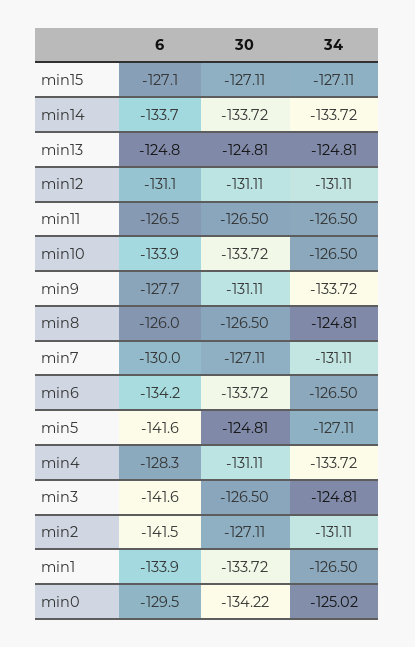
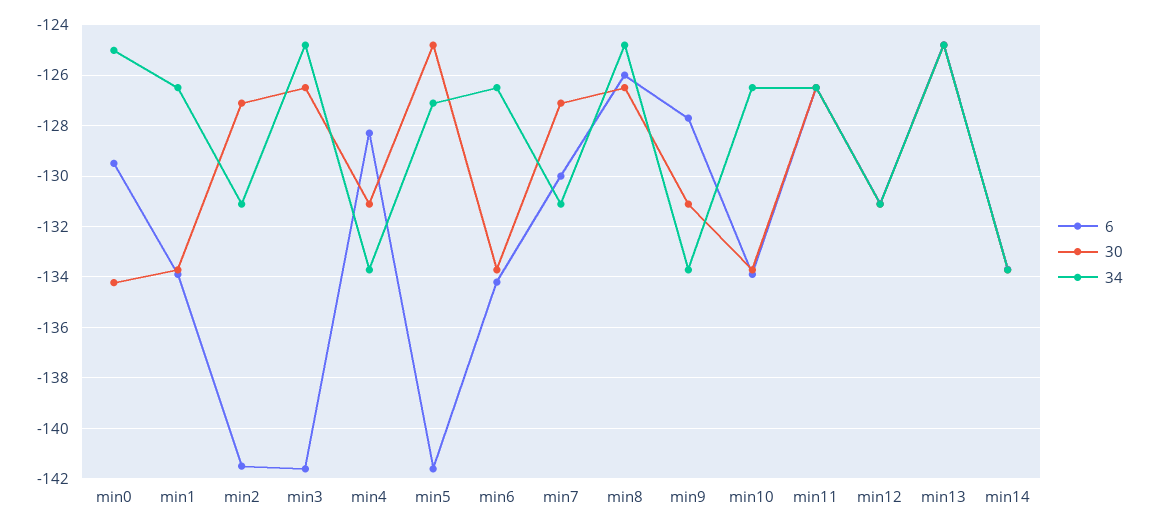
6, min15: -127.1 -> none
30, min15: -127.11 -> none
34, min15: -127.11 -> none

